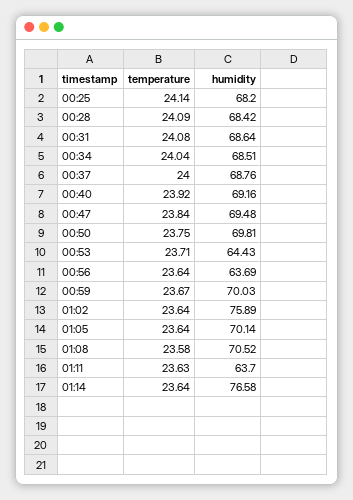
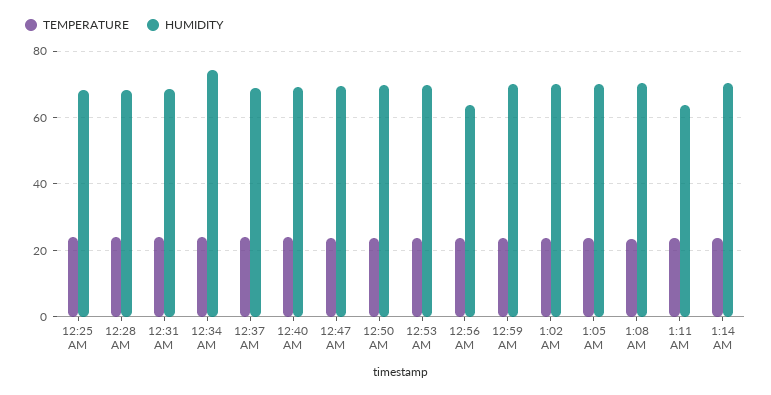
humidity, 00:34: 68.51 -> 74
humidity, 00:53: 64.43 -> 70
humidity, 01:02: 75.89 -> 70
humidity, 01:14: 76.58 -> 70

